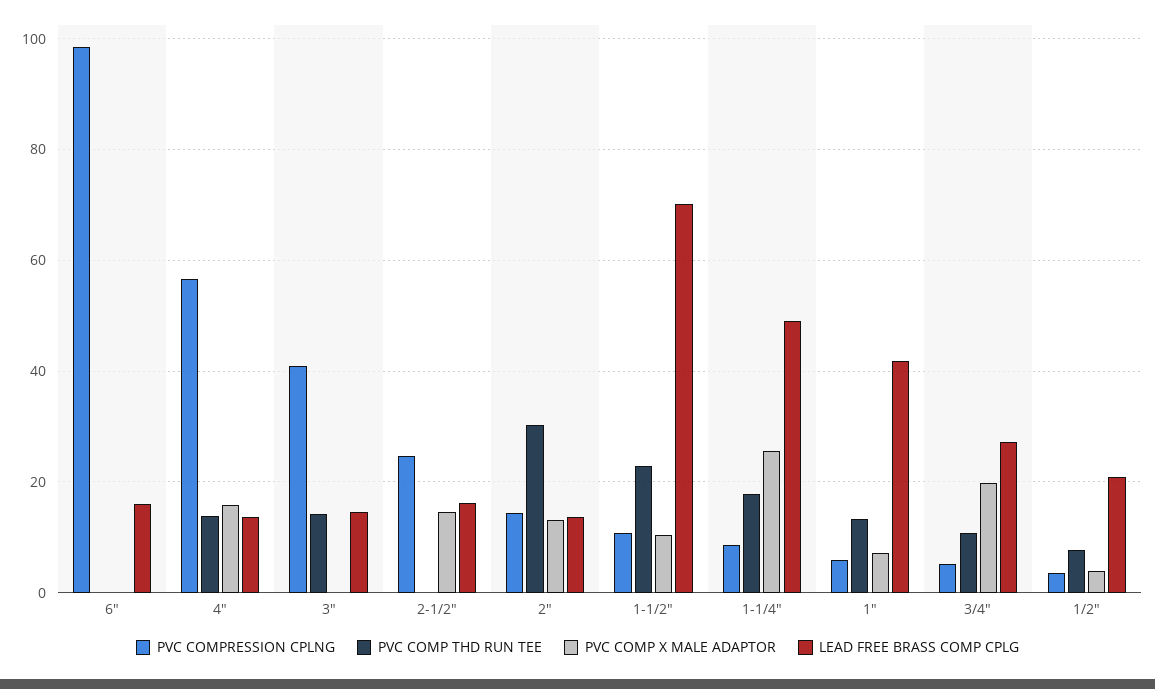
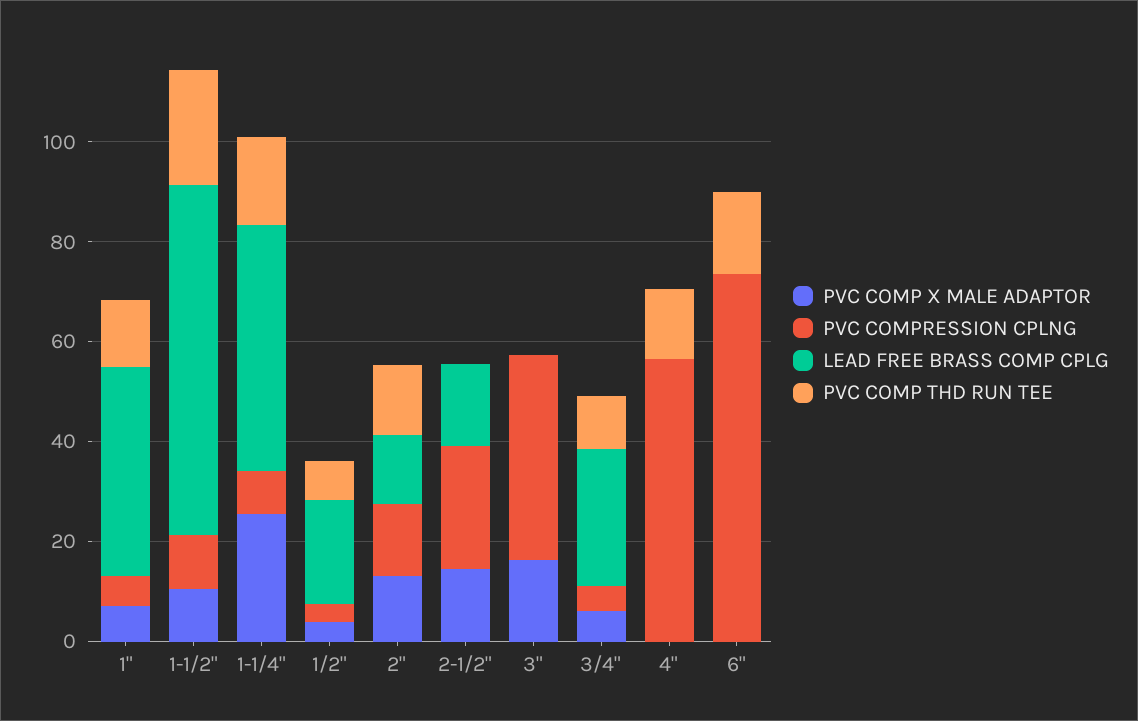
PVC COMPRESSION CPLNG, 6": 98 -> 75
PVC COMP THD RUN TEE, 6": 0 -> 15
LEAD FREE BRASS COMP CPLG, 6": 16 -> 0
PVC COMP X MALE ADAPTOR, 4": 16 -> 0
LEAD FREE BRASS COMP CPLG, 4": 14 -> 0
PVC COMP THD RUN TEE, 3": 14 -> 0
PVC COMP X MALE ADAPTOR, 3": 0 -> 15
LEAD FREE BRASS COMP CPLG, 3": 14 -> 0
PVC COMP THD RUN TEE, 2": 30 -> 15
PVC COMP X MALE ADAPTOR, 3/4": 20 -> 5

